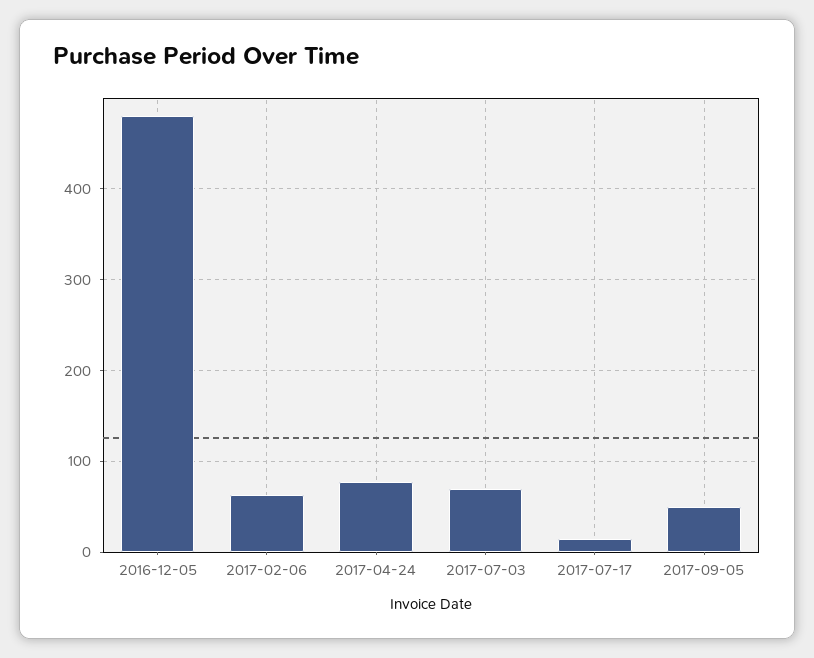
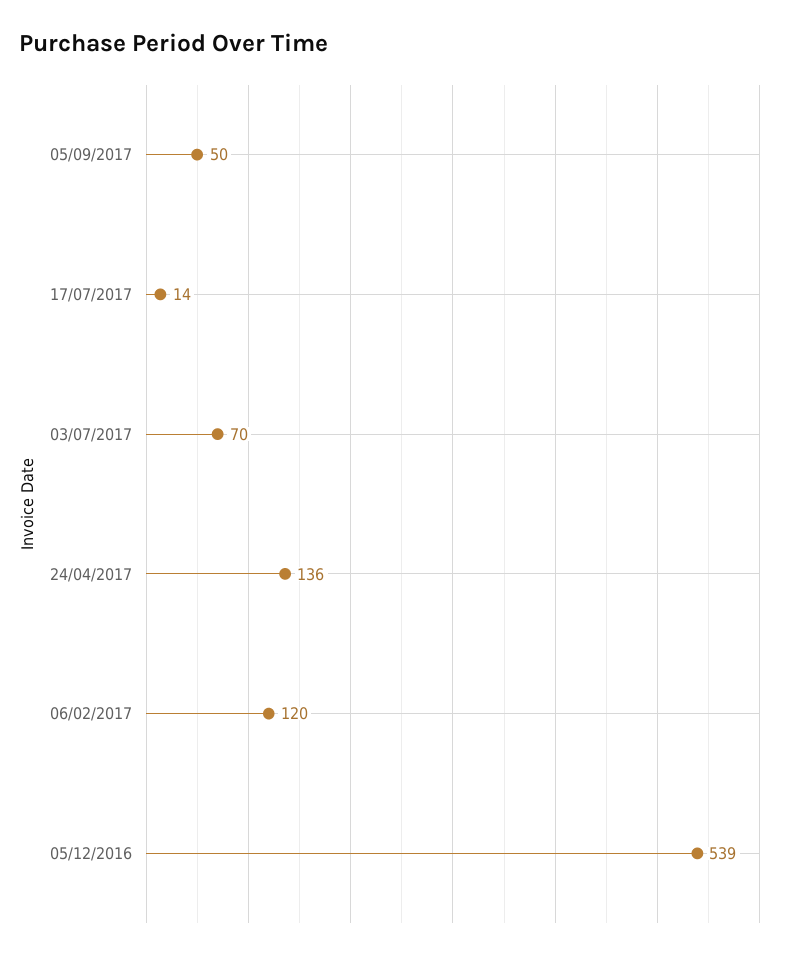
2016-12-05: 480 -> 539
2017-02-06: 60 -> 120
2017-04-24: 80 -> 136

